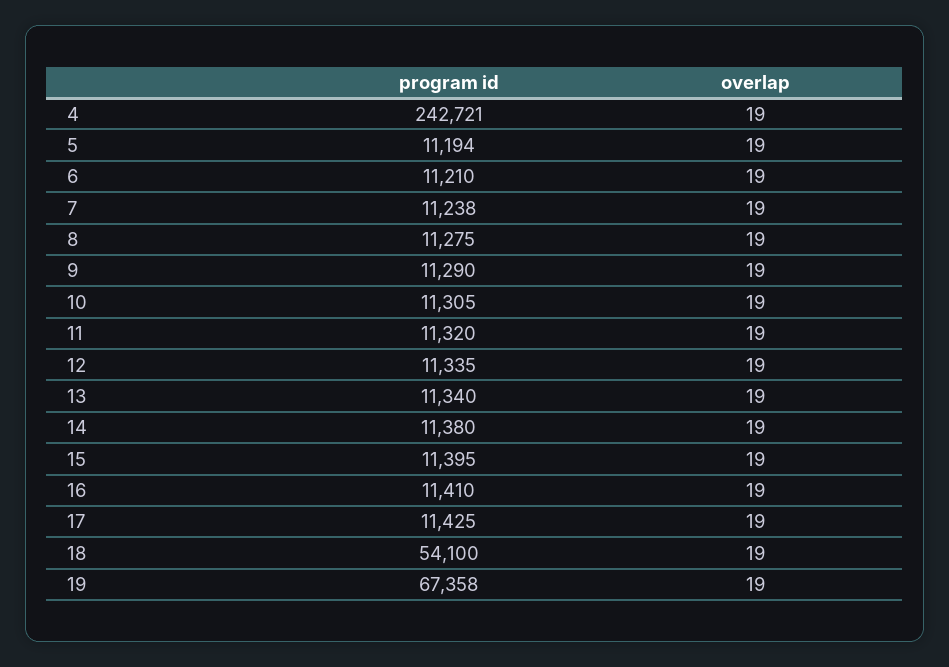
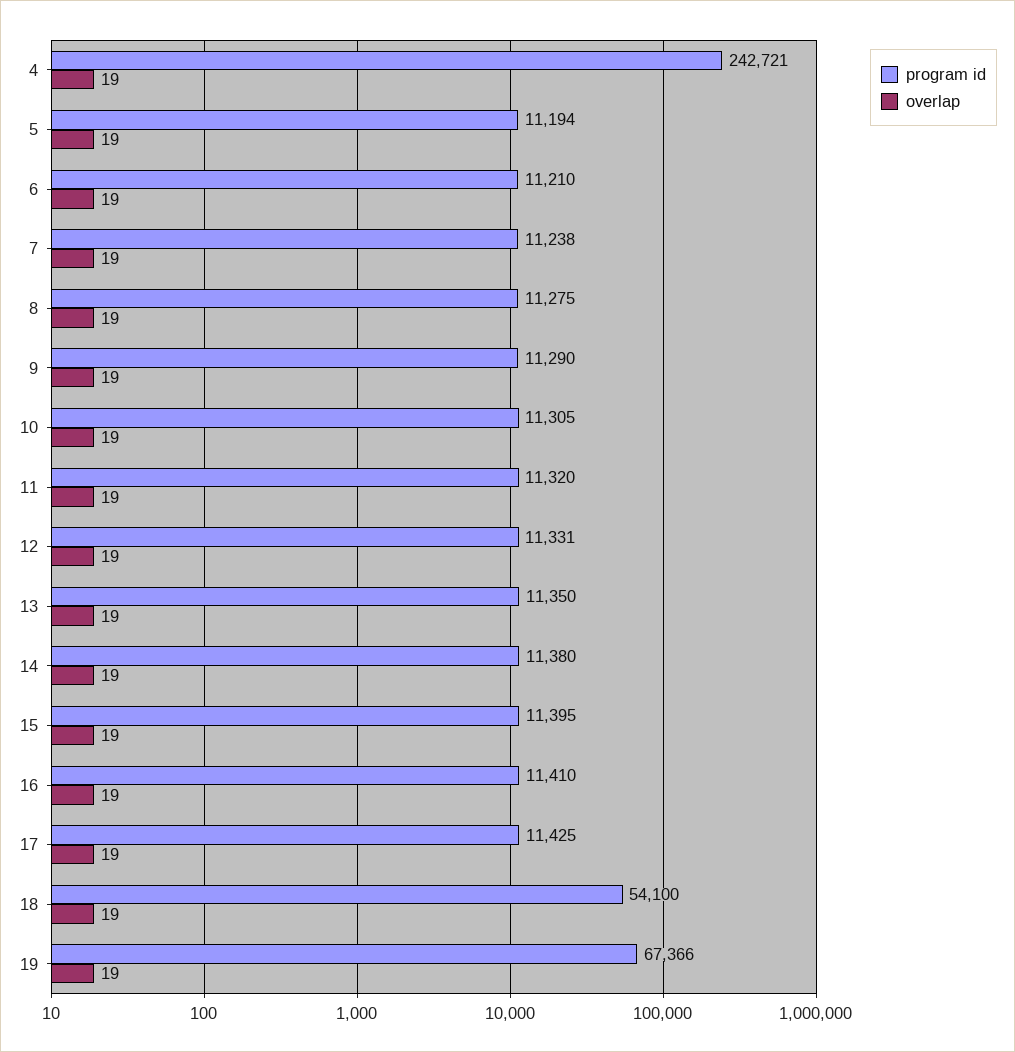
program id, 12: 11335 -> 11331
program id, 13: 11340 -> 11350
program id, 19: 67358 -> 67366

